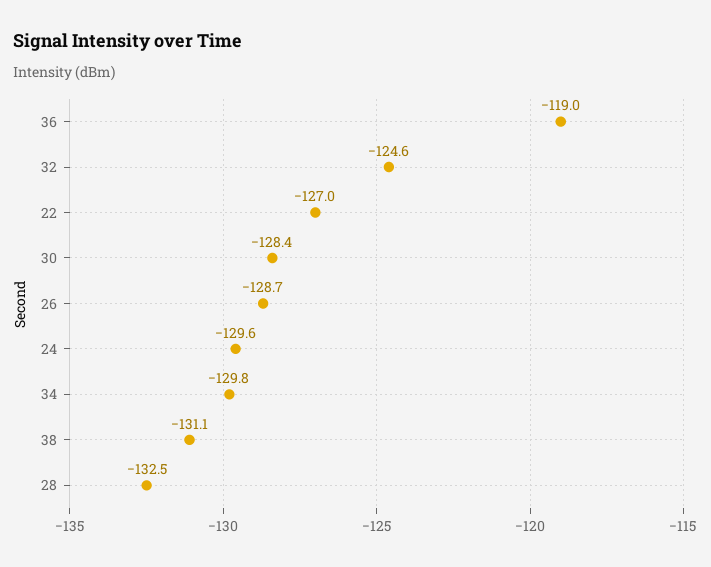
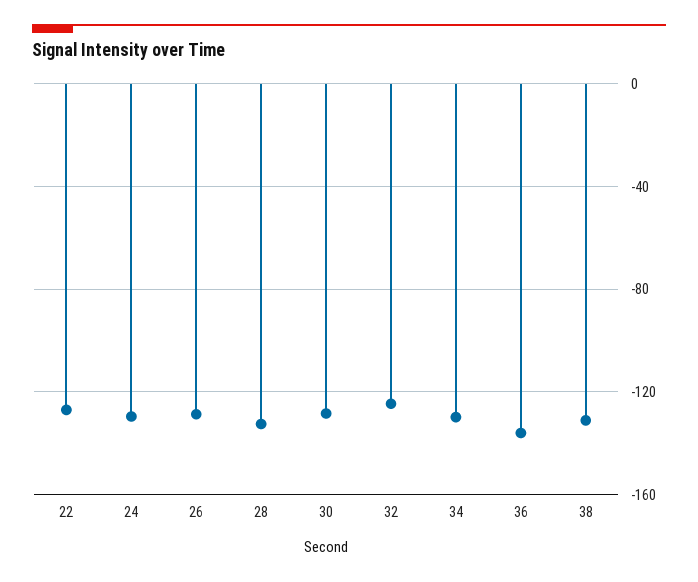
36: -119 -> -135

